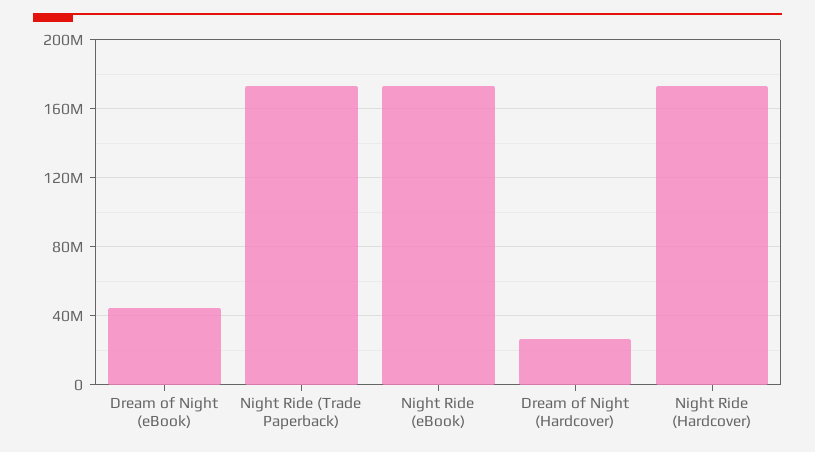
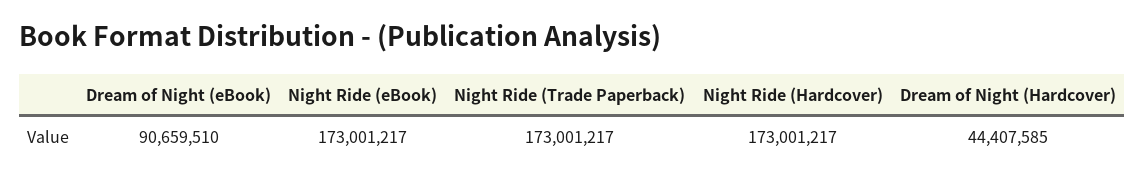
Dream of Night (eBook): 45000000 -> 90659510
Dream of Night (Hardcover): 25000000 -> 44407585

